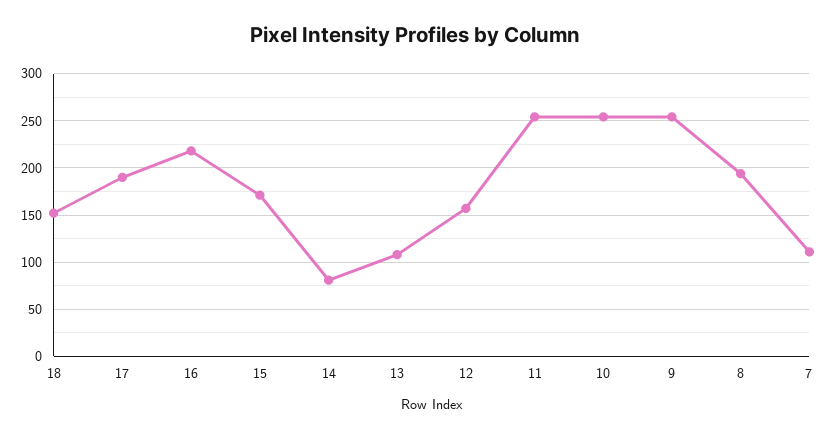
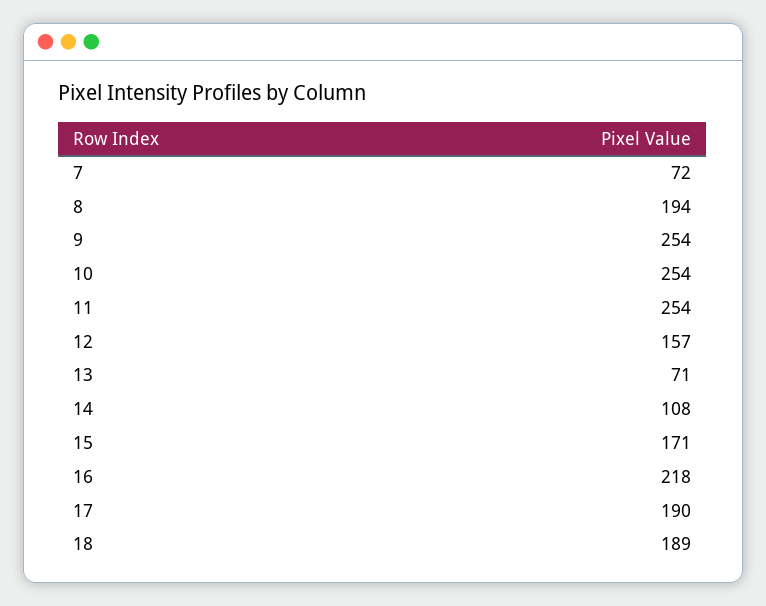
18: 150 -> 189
14: 80 -> 108
13: 110 -> 71
7: 110 -> 72

